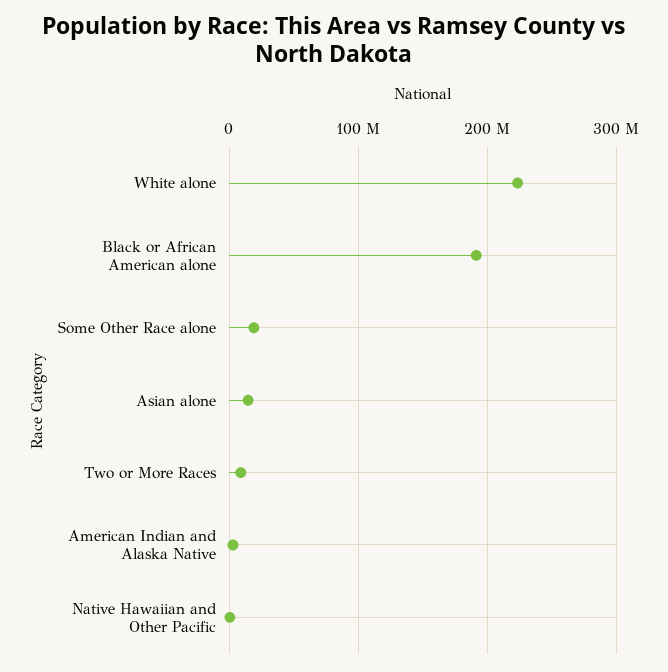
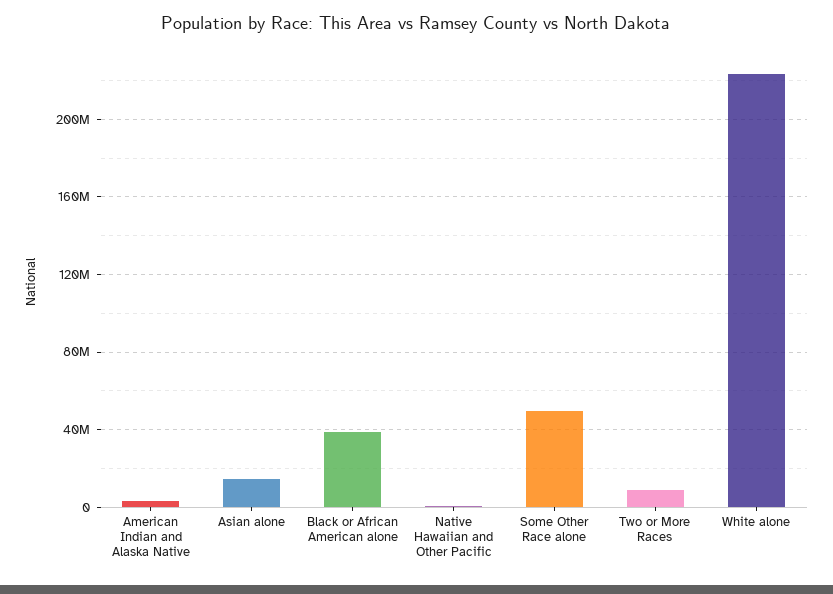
Black or African American alone: 190000000 -> 40000000
Some Other Race alone: 20000000 -> 50000000

